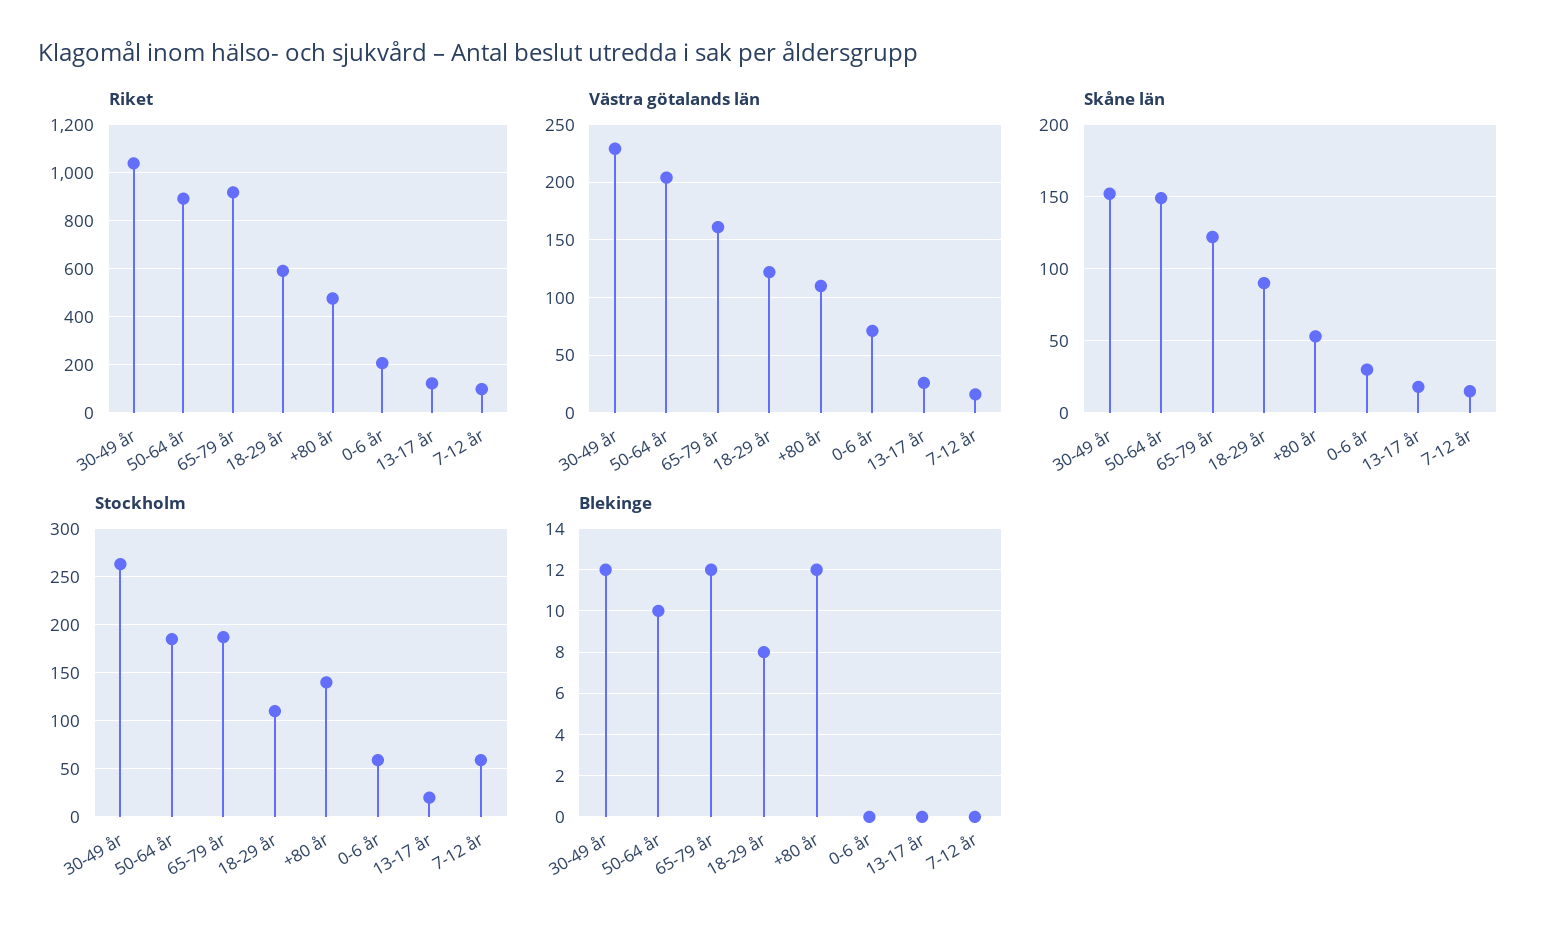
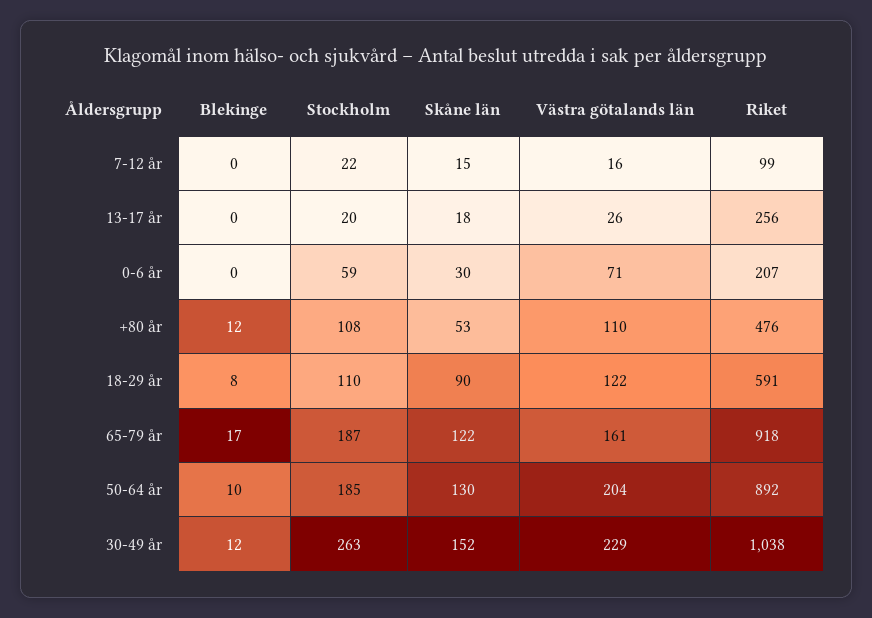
Riket, 13-17 år: 125 -> 256
Skåne län, 50-64 år: 150 -> 130
Stockholm, +80 år: 140 -> 108
Stockholm, 7-12 år: 60 -> 22
Blekinge, 65-79 år: 12 -> 17

